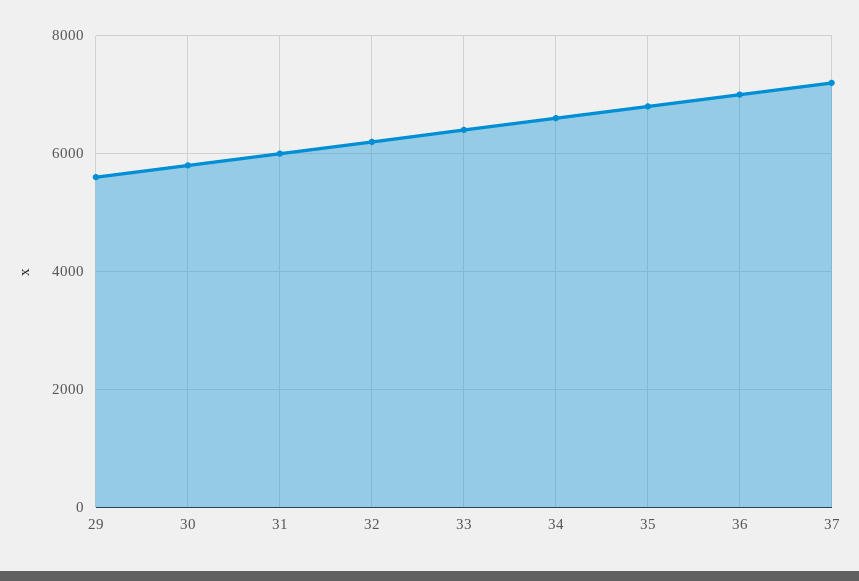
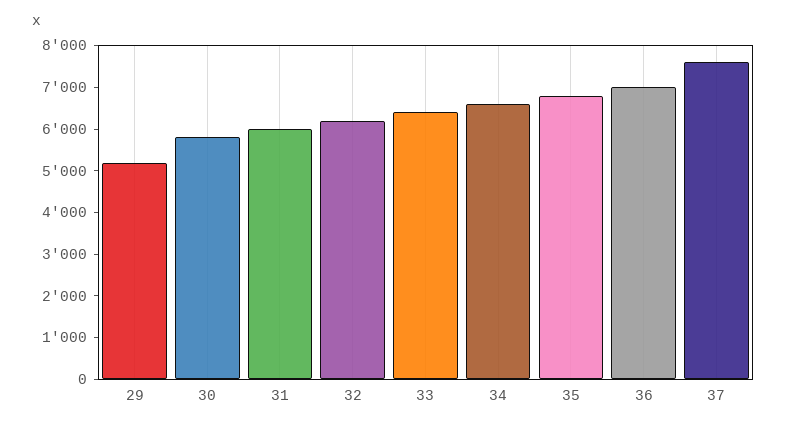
29: 5600 -> 5200
37: 7200 -> 7600

